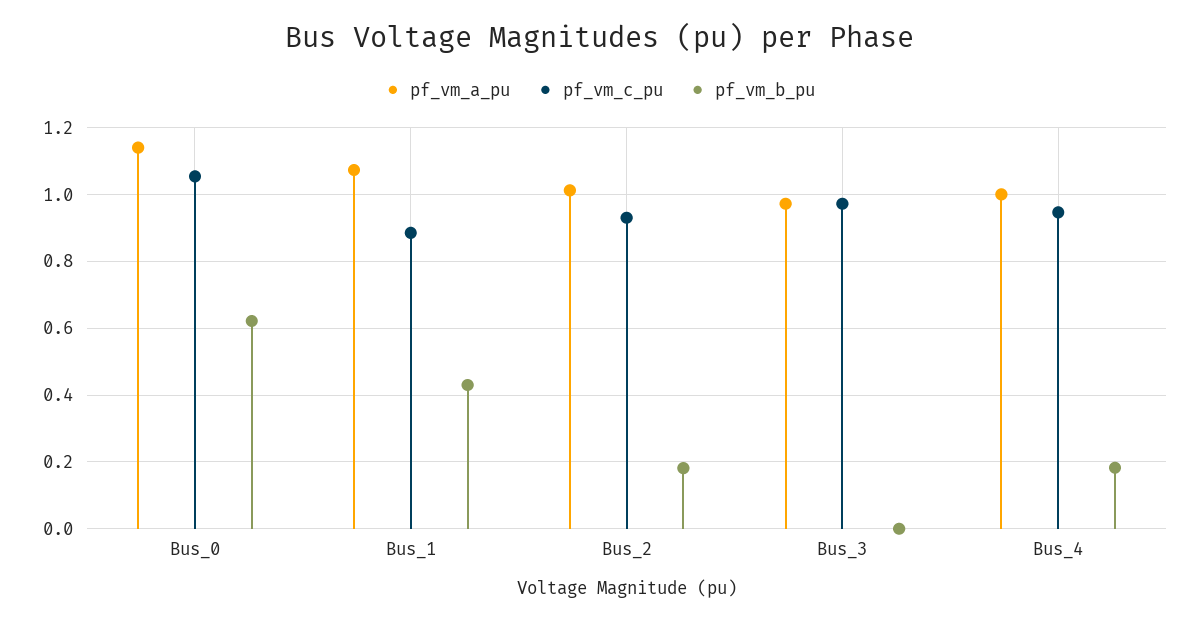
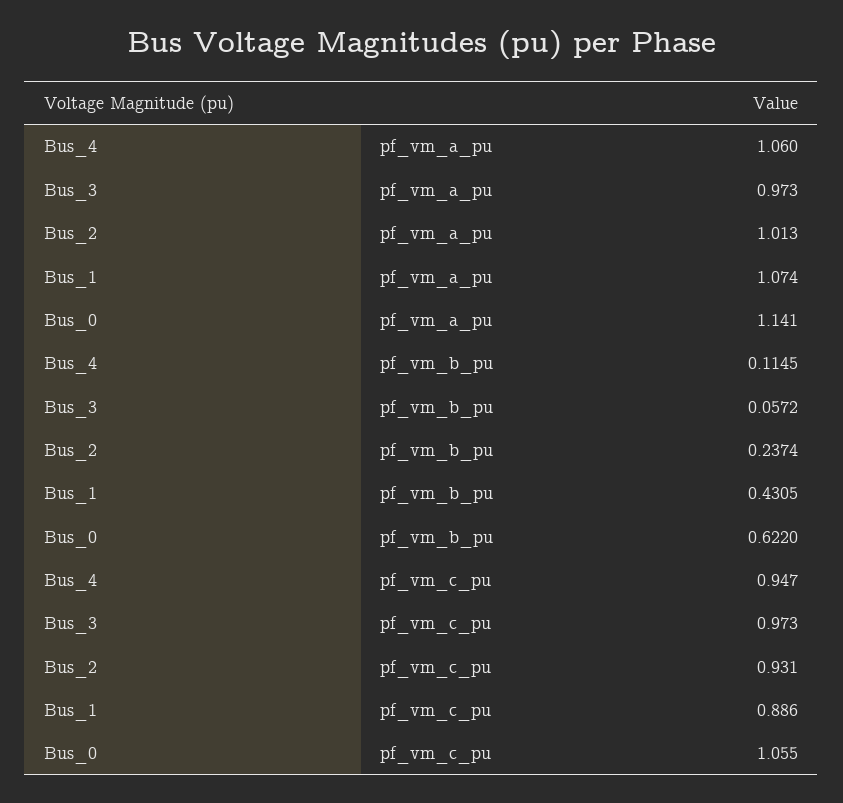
pf_vm_b_pu, Bus_2: 0.18 -> 0.2374
pf_vm_b_pu, Bus_3: 0 -> 0.0572
pf_vm_a_pu, Bus_4: 1 -> 1.06
pf_vm_b_pu, Bus_4: 0.18 -> 0.1145

